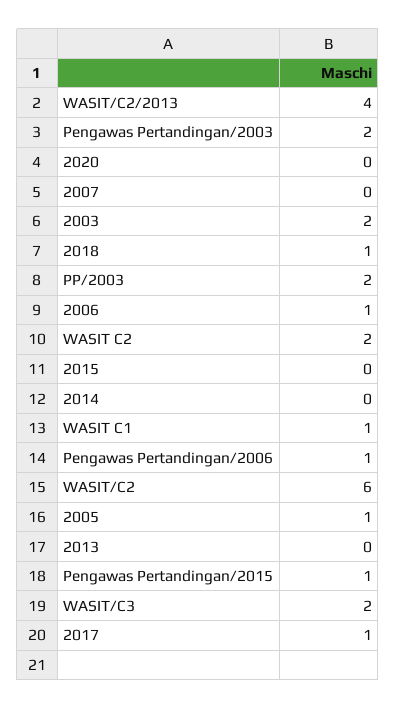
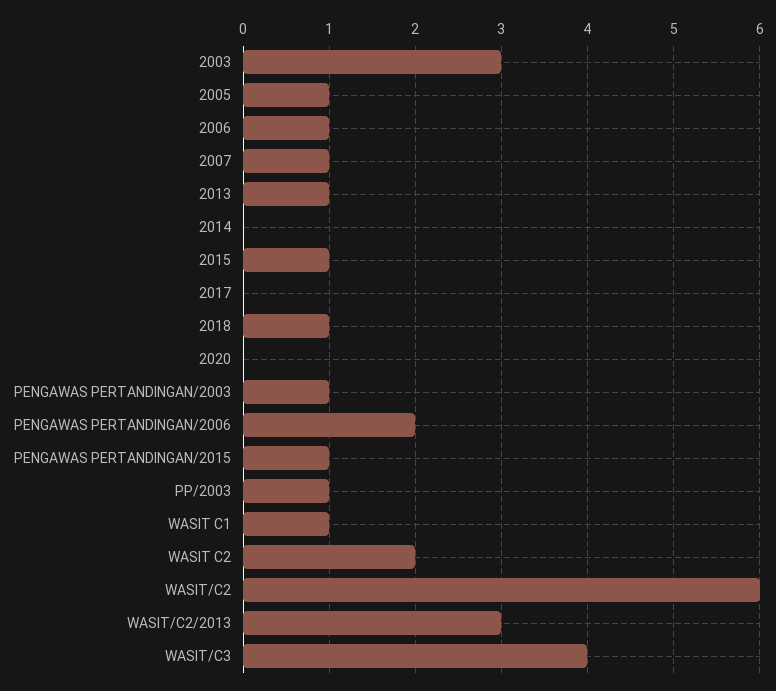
WASIT/C2/2013: 4 -> 3
Pengawas Pertandingan/2003: 2 -> 1
2007: 0 -> 1
2003: 2 -> 3
PP/2003: 2 -> 1
2015: 0 -> 1
Pengawas Pertandingan/2006: 1 -> 2
2013: 0 -> 1
WASIT/C3: 2 -> 4
2017: 1 -> 0

